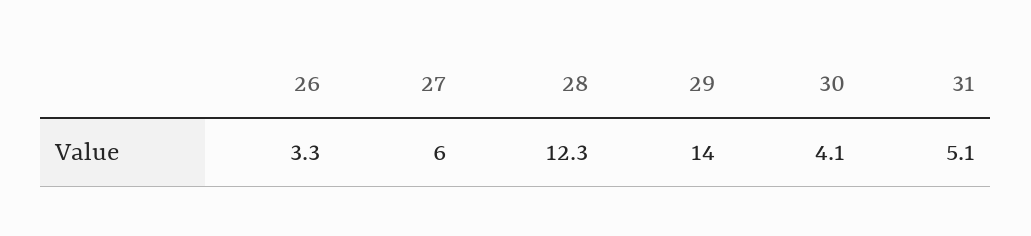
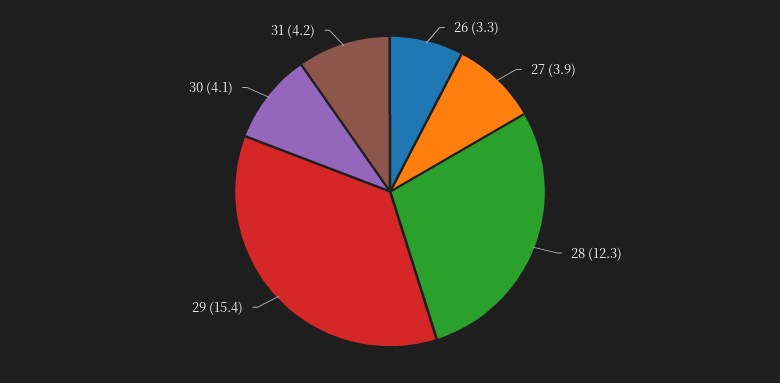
27: 6 -> 3.9
29: 14 -> 15.4
31: 5.1 -> 4.2

